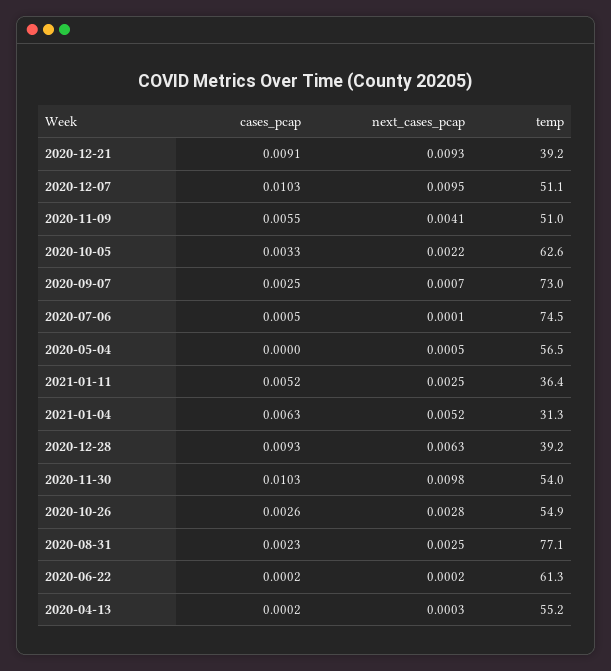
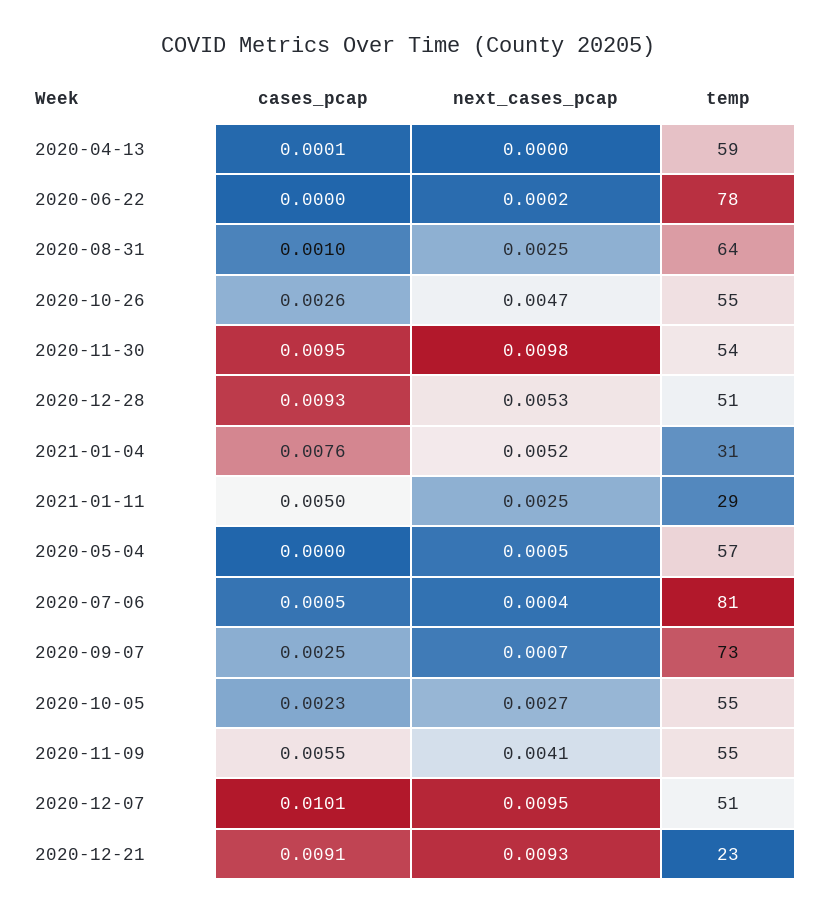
temp, 2020-12-21: 39.2 -> 23
cases_pcap, 2020-12-07: 0.0103 -> 0.0101
temp, 2020-11-09: 51 -> 55
cases_pcap, 2020-10-05: 0.0033 -> 0.0023
next_cases_pcap, 2020-10-05: 0.0022 -> 0.0027
temp, 2020-10-05: 62.6 -> 55
next_cases_pcap, 2020-07-06: 0.0001 -> 0.0004
temp, 2020-07-06: 74.5 -> 81
cases_pcap, 2021-01-11: 0.0052 -> 0.005
temp, 2021-01-11: 36.4 -> 29
cases_pcap, 2021-01-04: 0.0063 -> 0.0076
next_cases_pcap, 2020-12-28: 0.0063 -> 0.0053
temp, 2020-12-28: 39.2 -> 51
cases_pcap, 2020-11-30: 0.0103 -> 0.0095
next_cases_pcap, 2020-10-26: 0.0028 -> 0.0047
cases_pcap, 2020-08-31: 0.0023 -> 0.001
temp, 2020-08-31: 77.1 -> 64
cases_pcap, 2020-06-22: 0.0002 -> 0
temp, 2020-06-22: 61.3 -> 78
cases_pcap, 2020-04-13: 0.0002 -> 0.0001
next_cases_pcap, 2020-04-13: 0.0003 -> 0
temp, 2020-04-13: 55.2 -> 59

